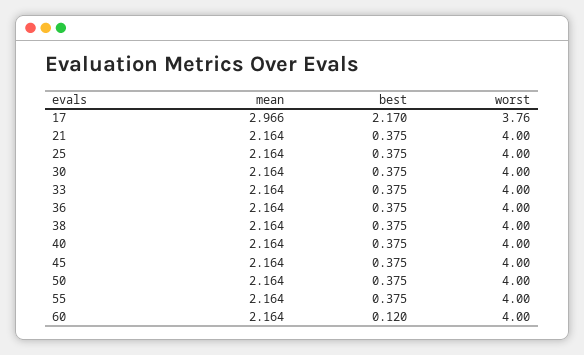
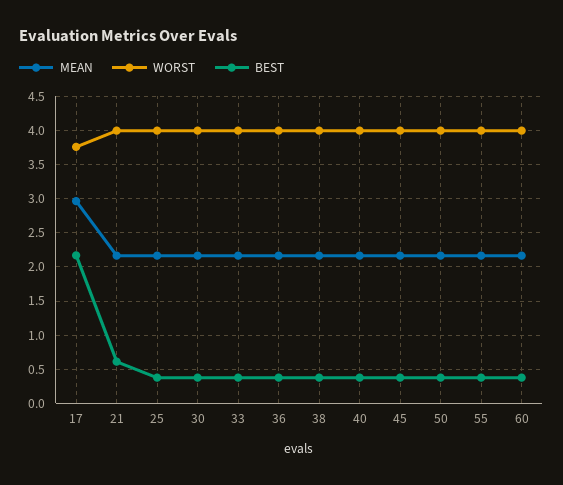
best, 21: 0.375 -> 0.6
best, 60: 0.12 -> 0.4

